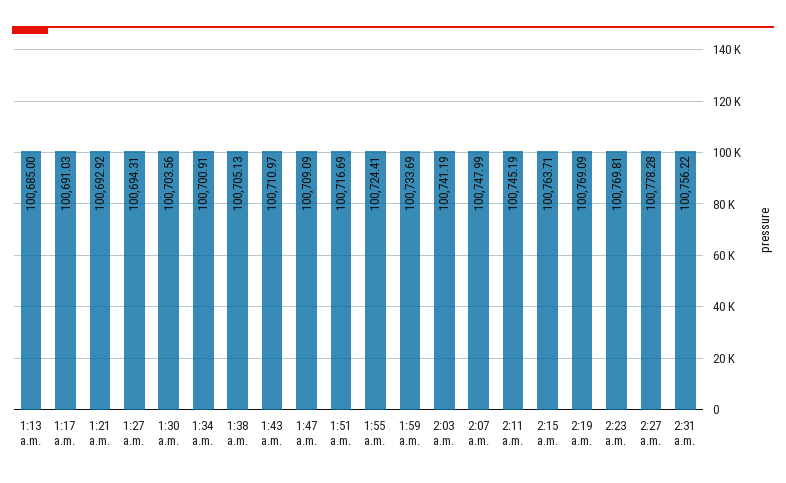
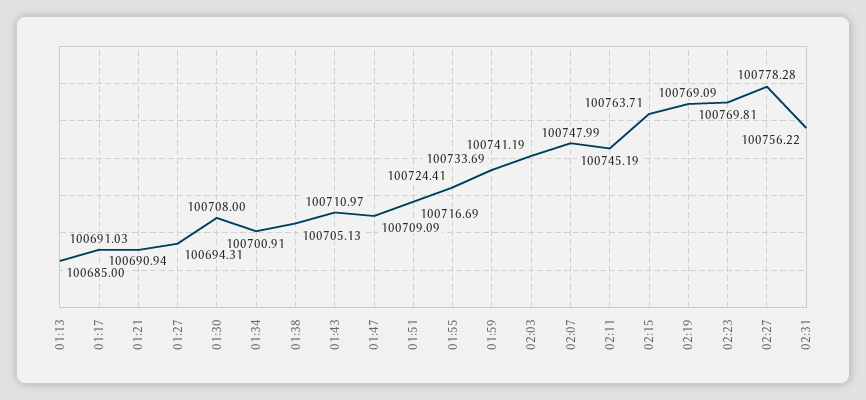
1:21 a.m.: 100692.92 -> 100690.94
1:30 a.m.: 100703.56 -> 100708

